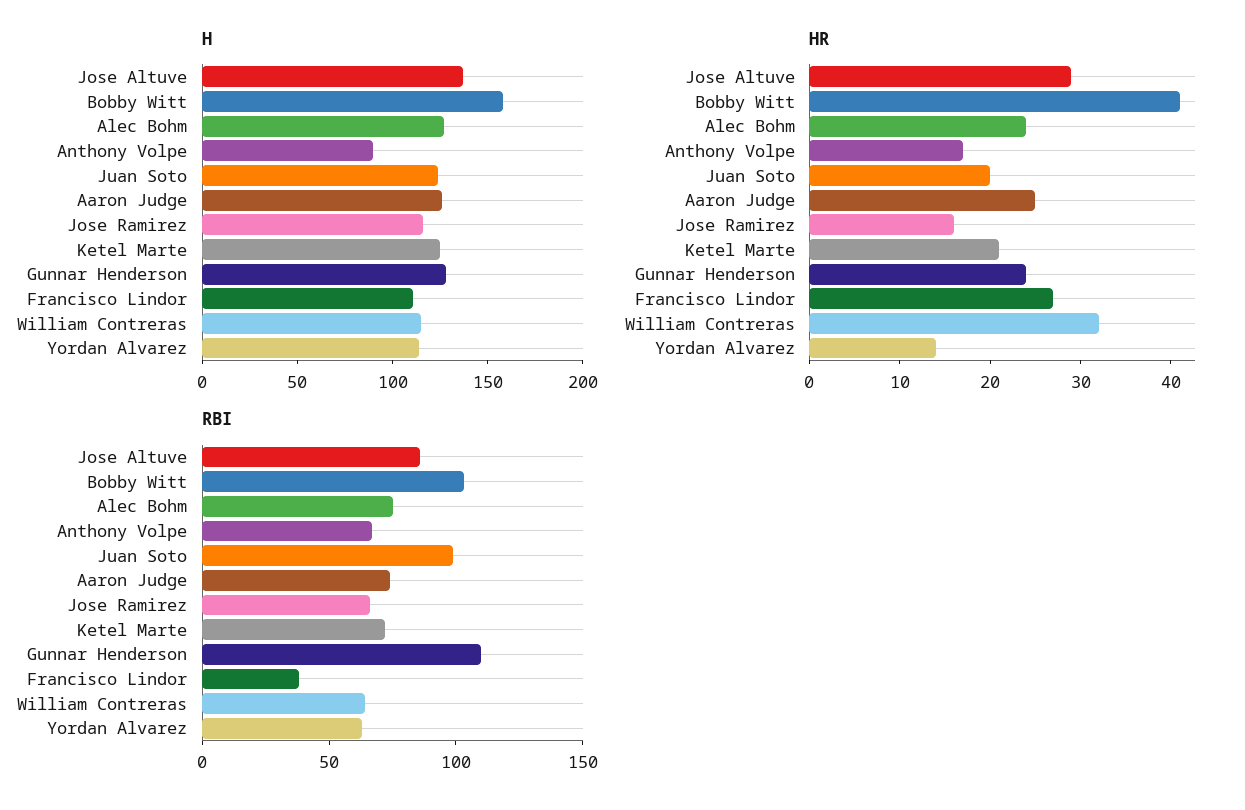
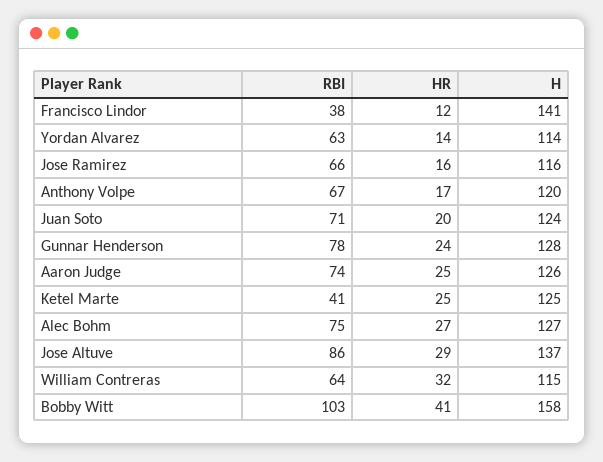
H, Anthony Volpe: 90 -> 120
H, Francisco Lindor: 110 -> 141
HR, Alec Bohm: 24 -> 27
HR, Ketel Marte: 21 -> 25
HR, Francisco Lindor: 27 -> 12
RBI, Juan Soto: 100 -> 71
RBI, Ketel Marte: 70 -> 41
RBI, Gunnar Henderson: 110 -> 78

